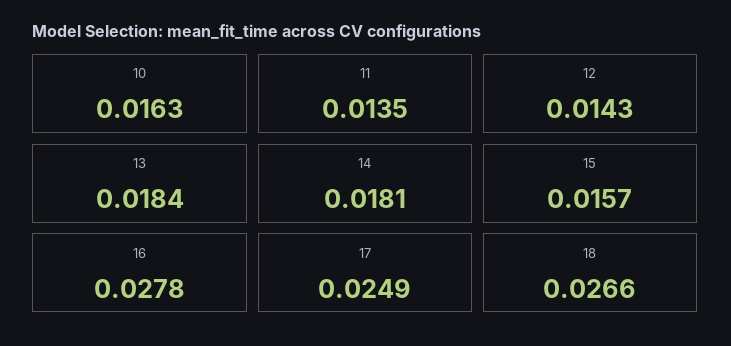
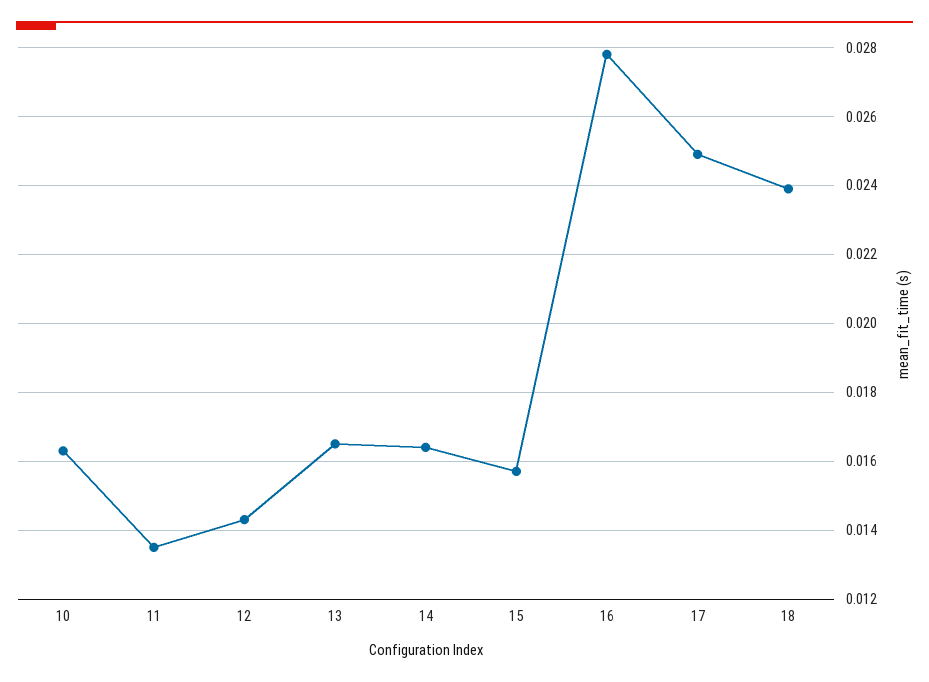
13: 0.0184 -> 0.0165
14: 0.0181 -> 0.0165
18: 0.0266 -> 0.024

